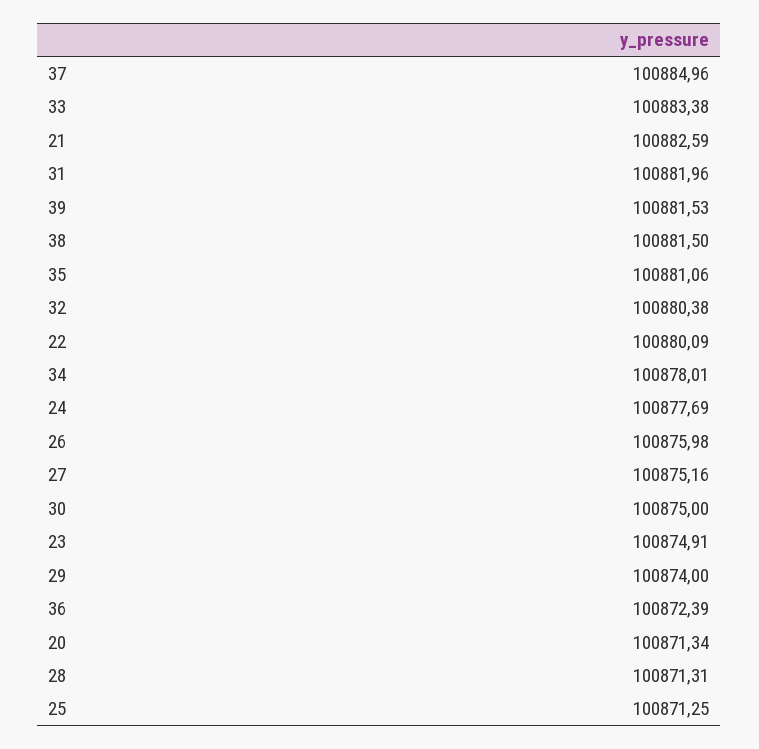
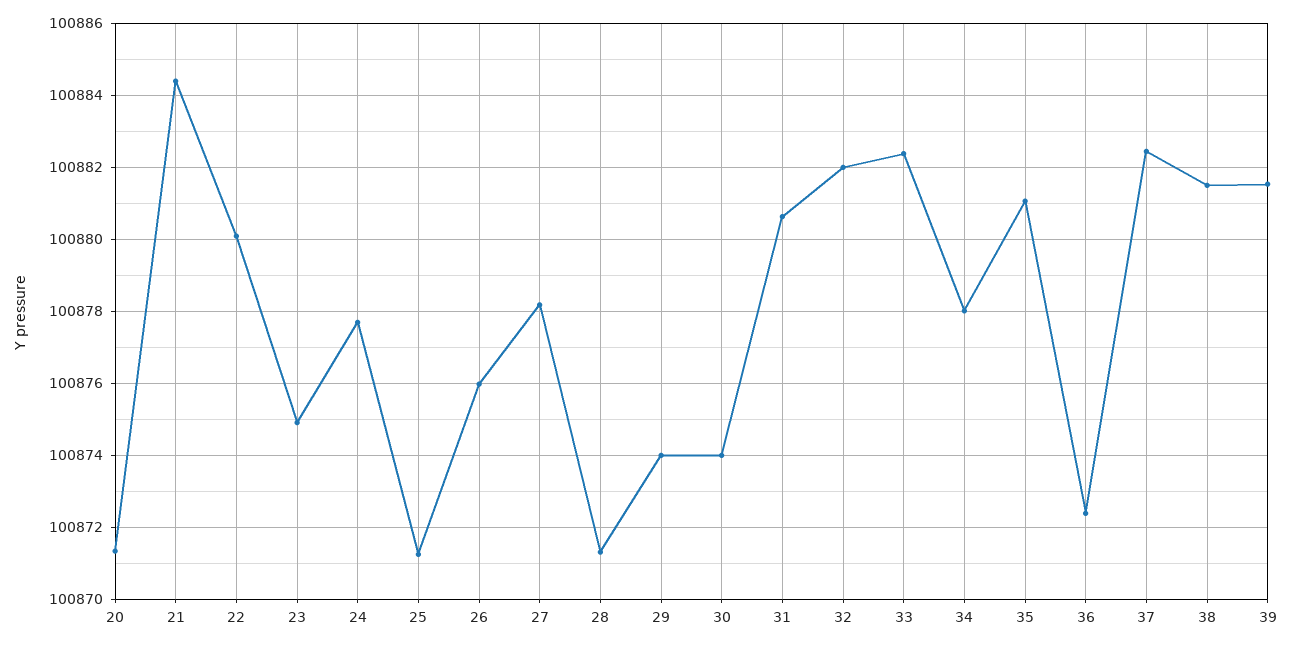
37: 100884.96 -> 100882.4
33: 100883.38 -> 100882.4
21: 100882.59 -> 100884.4
31: 100881.96 -> 100880.6
32: 100880.38 -> 100882
27: 100875.16 -> 100878.2
30: 100875 -> 100874

